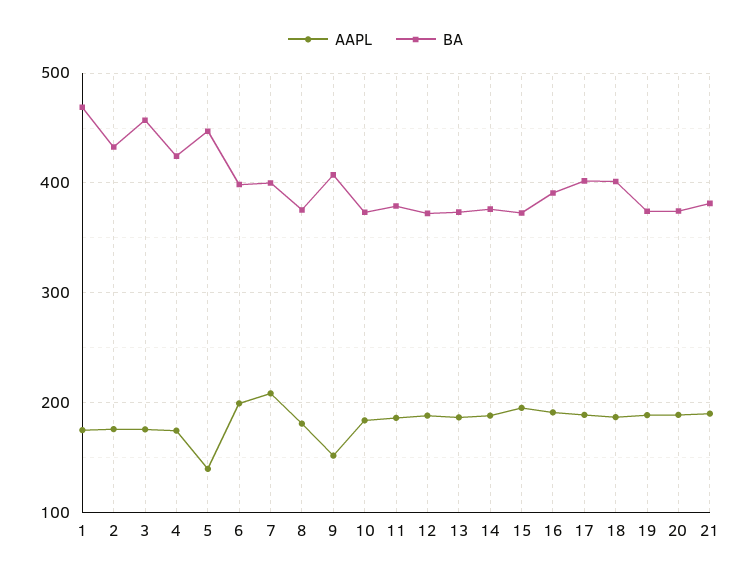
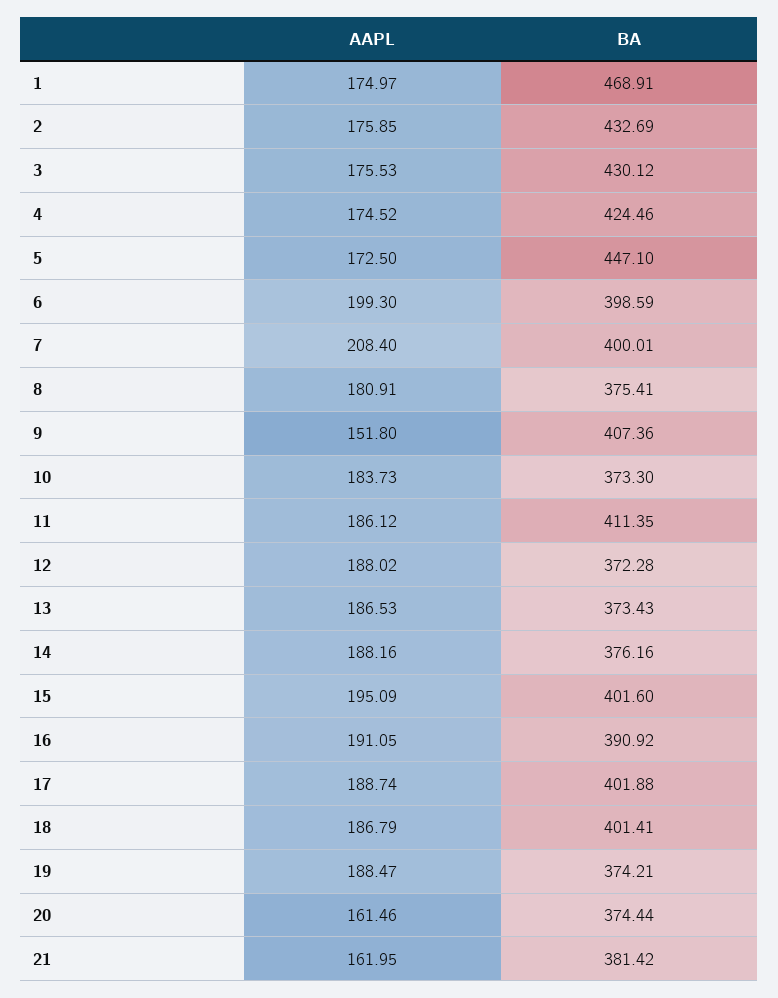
BA, 3: 460 -> 430.12
AAPL, 5: 140 -> 172.5
BA, 11: 380 -> 411.35
BA, 15: 370 -> 401.6
AAPL, 20: 190 -> 161.46
AAPL, 21: 190 -> 161.95

